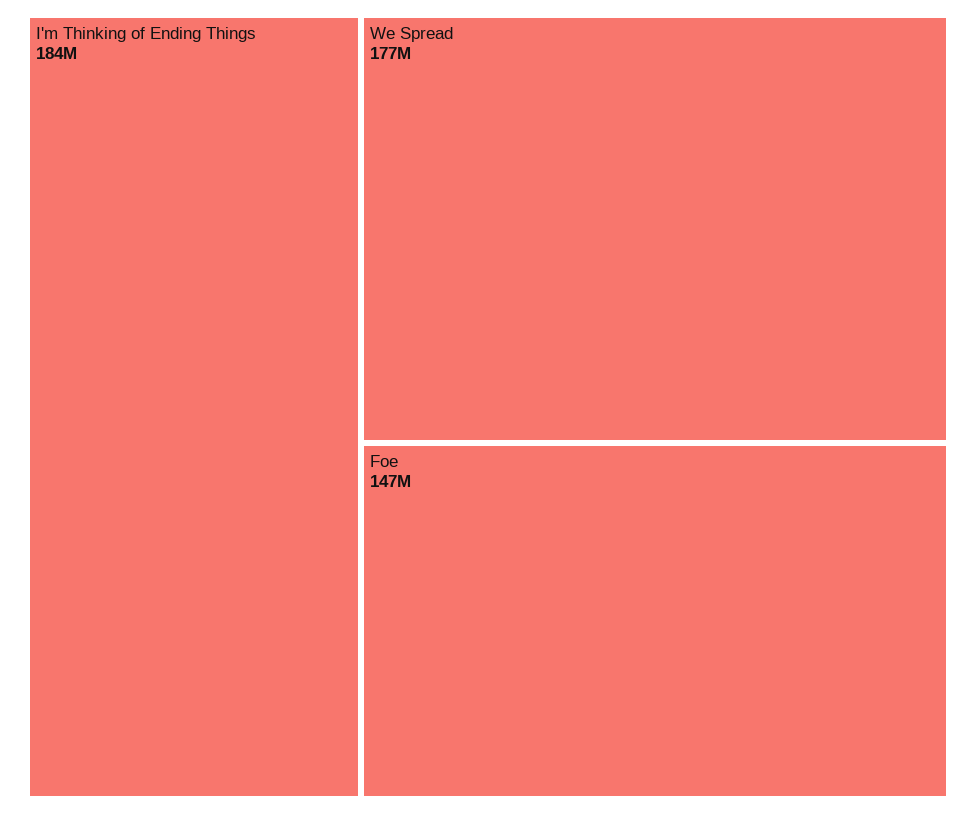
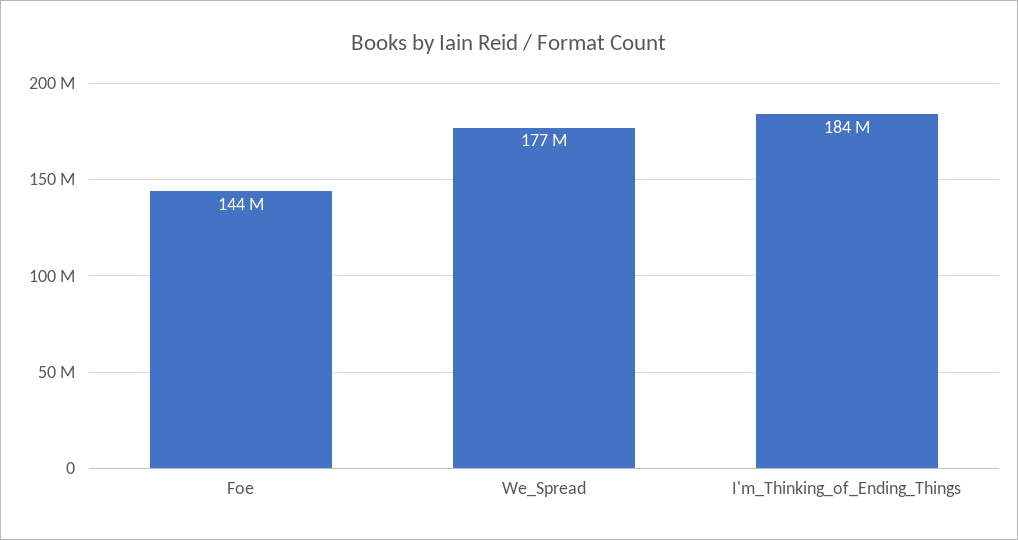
Foe: 147000000 -> 144000000

